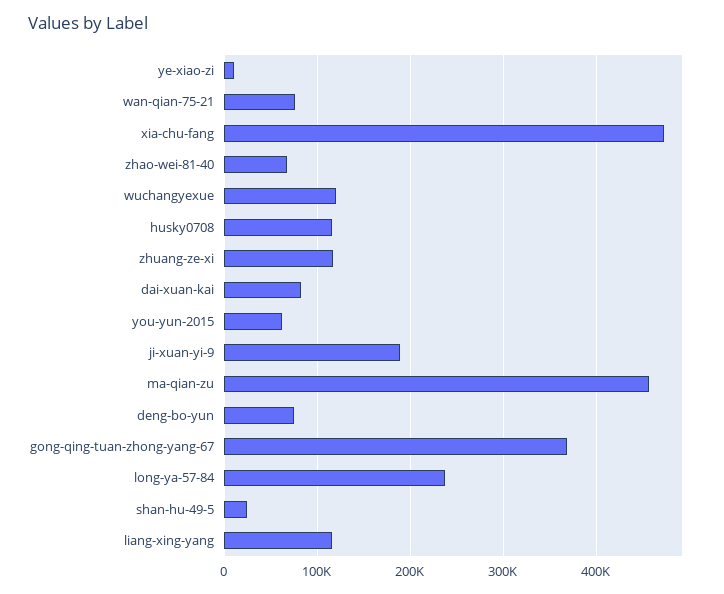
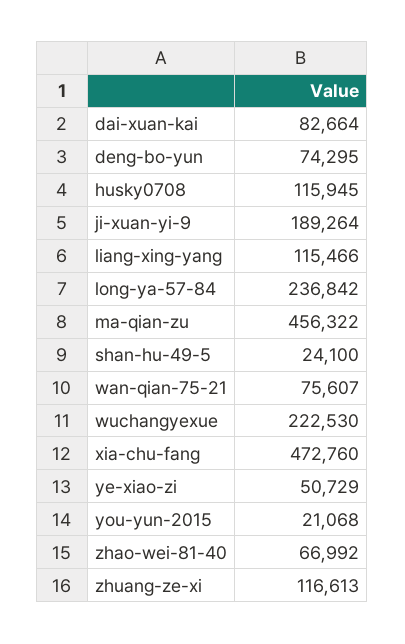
ye-xiao-zi: 10000 -> 50729
wuchangyexue: 120000 -> 222530
you-yun-2015: 60000 -> 21068
gong-qing-tuan-zhong-yang-67: 370000 -> none

